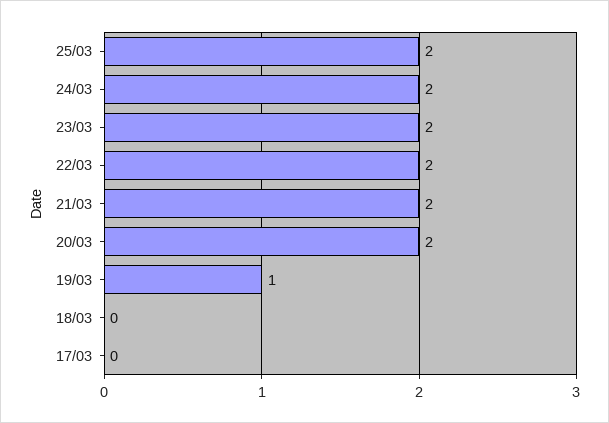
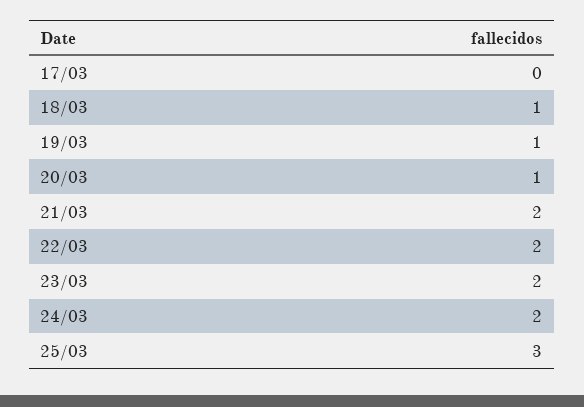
25/03: 2 -> 3
20/03: 2 -> 1
18/03: 0 -> 1

